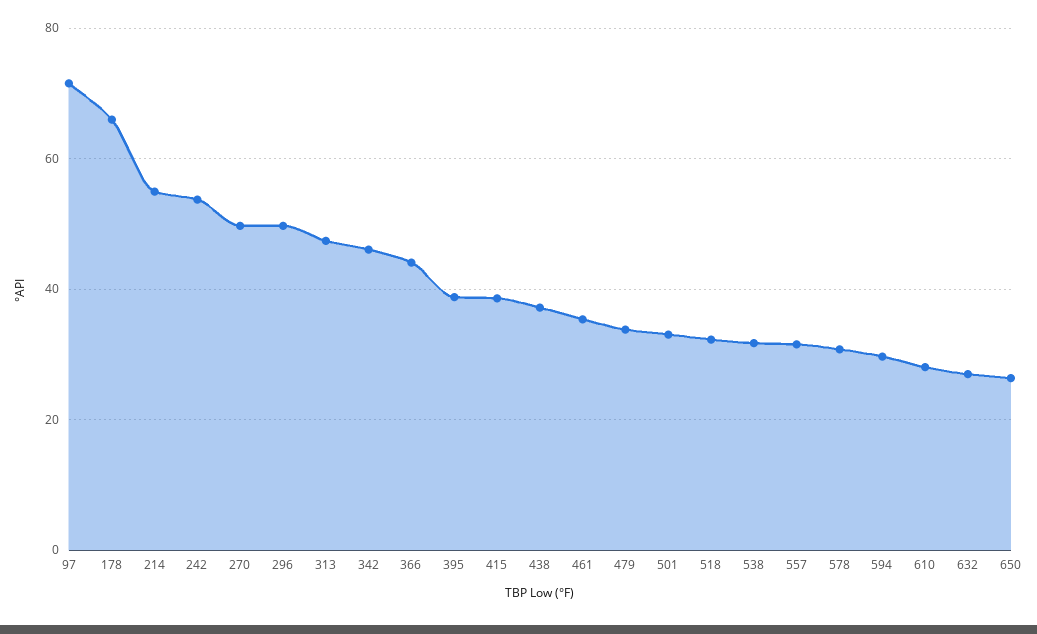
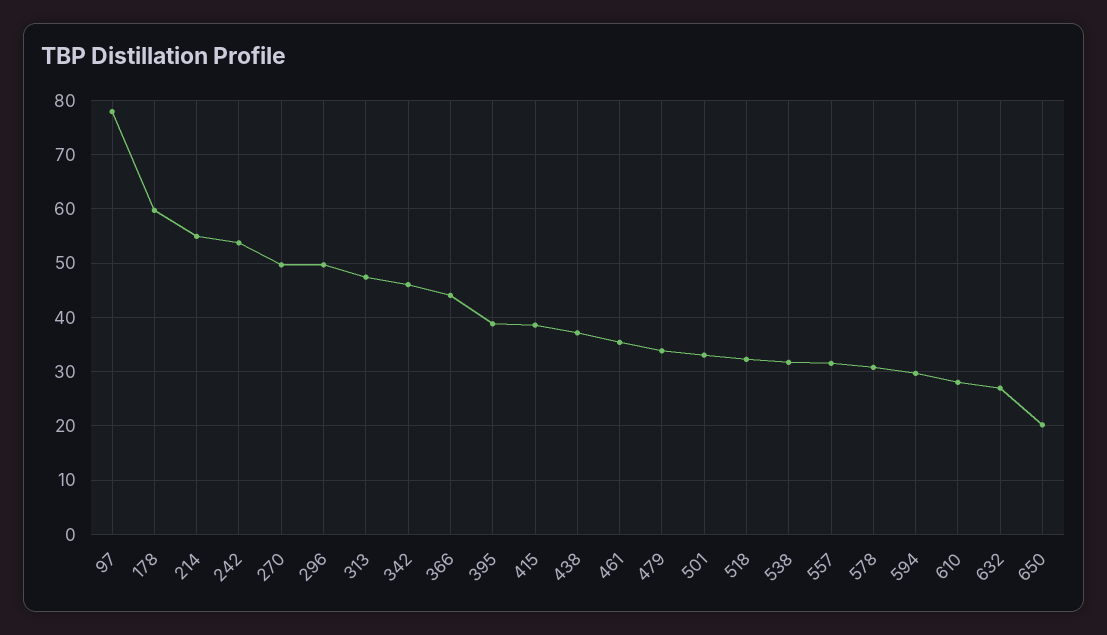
97: 72 -> 78
178: 66 -> 60
650: 26 -> 20

